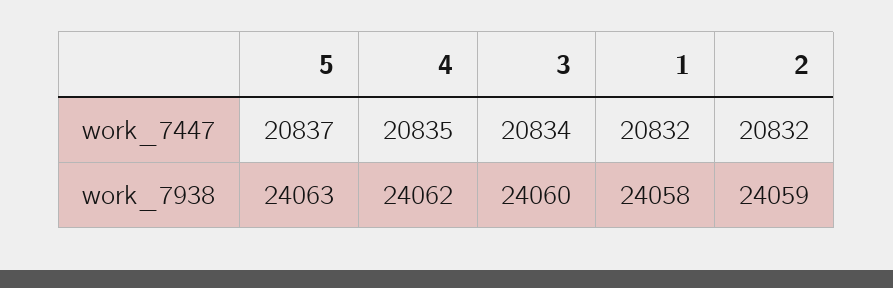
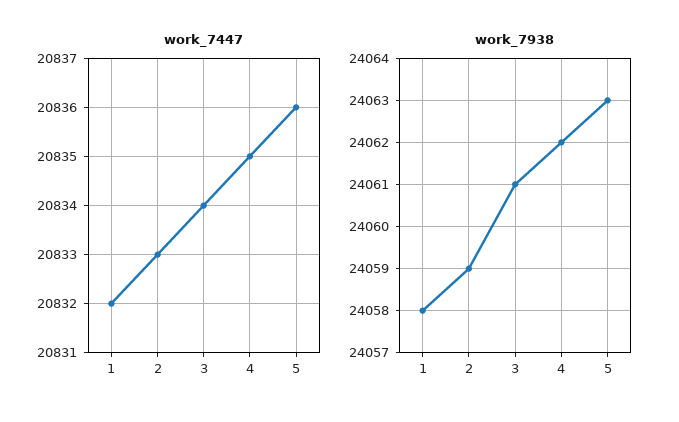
work_7447, 5: 20837 -> 20836
work_7447, 2: 20832 -> 20833
work_7938, 3: 24060 -> 24061

